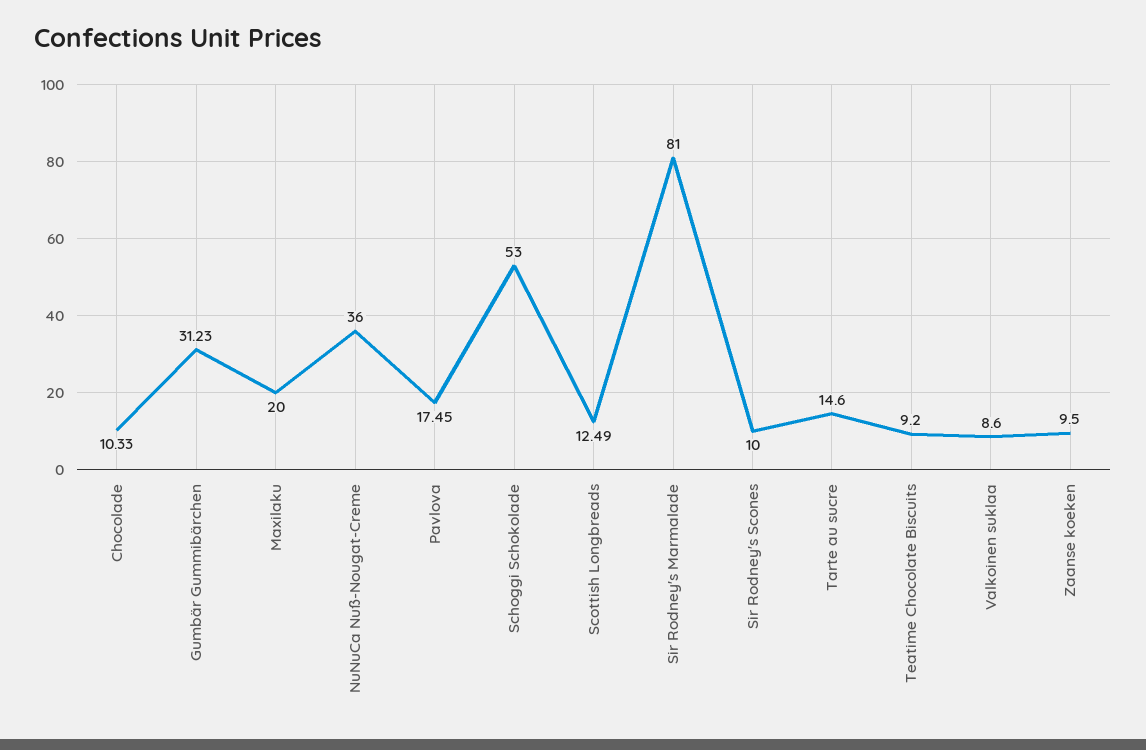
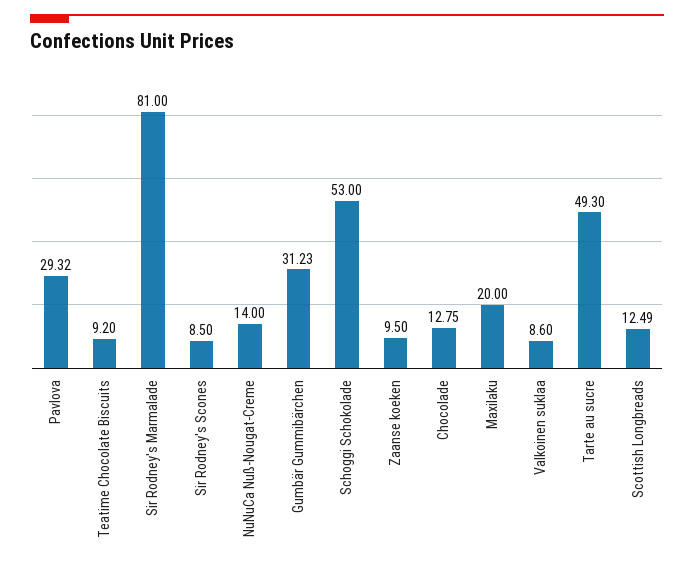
Chocolade: 10.33 -> 12.75
NuNuCa Nuß-Nougat-Creme: 36 -> 14
Pavlova: 17.45 -> 29.32
Sir Rodney's Scones: 10 -> 8.5
Tarte au sucre: 14.6 -> 49.3

